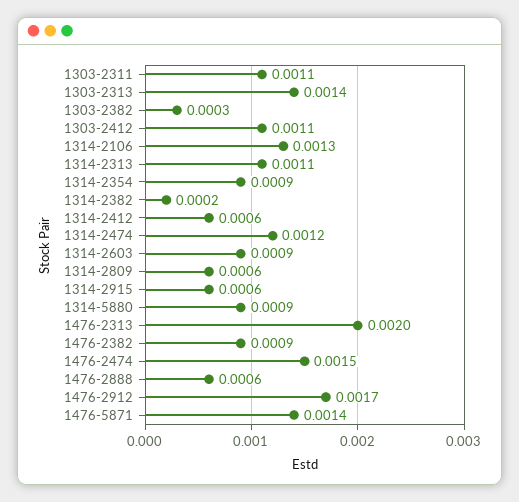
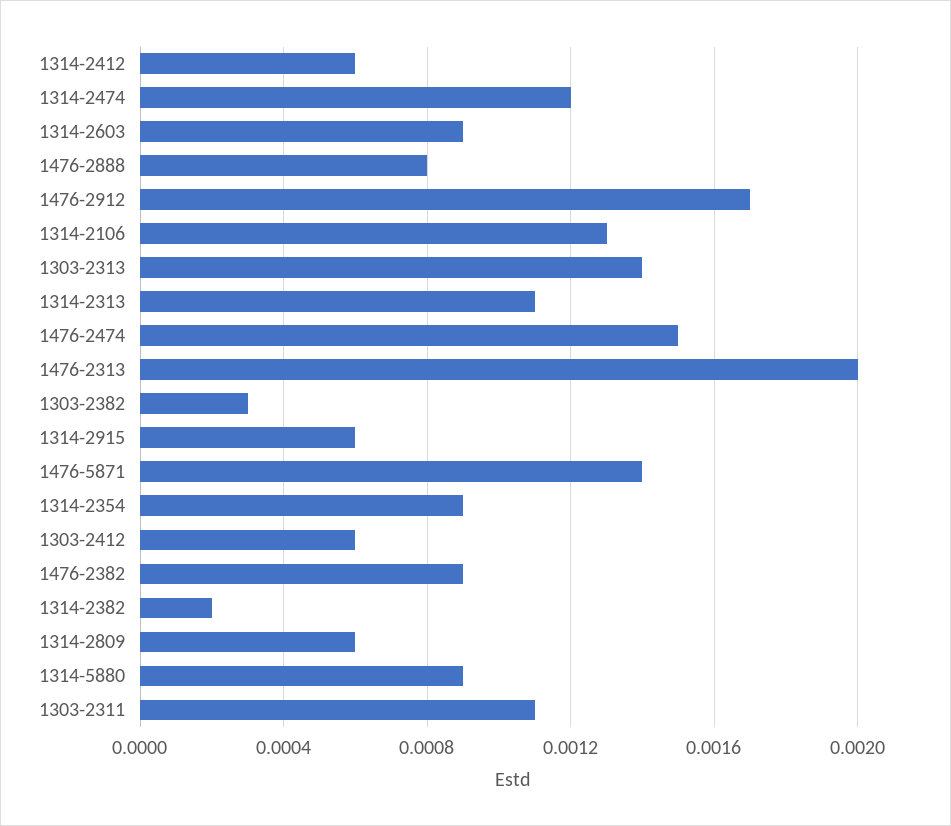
1303-2412: 0.0011 -> 0.0006
1476-2888: 0.0006 -> 0.0008

